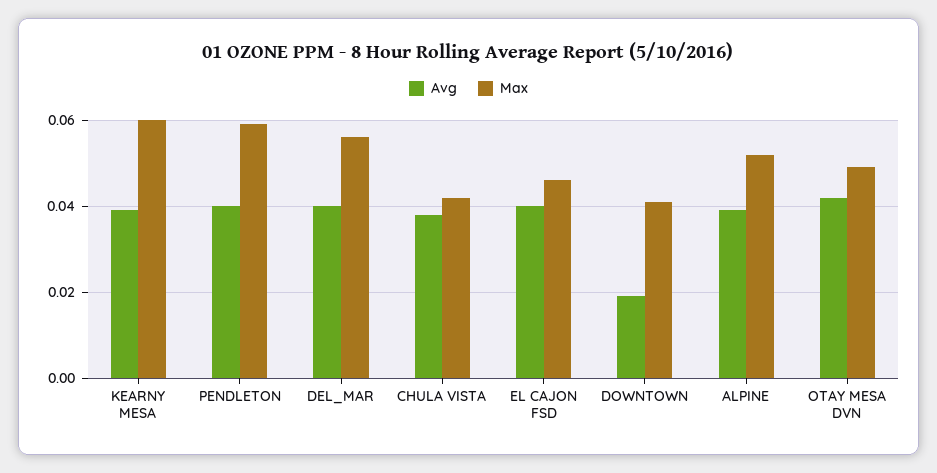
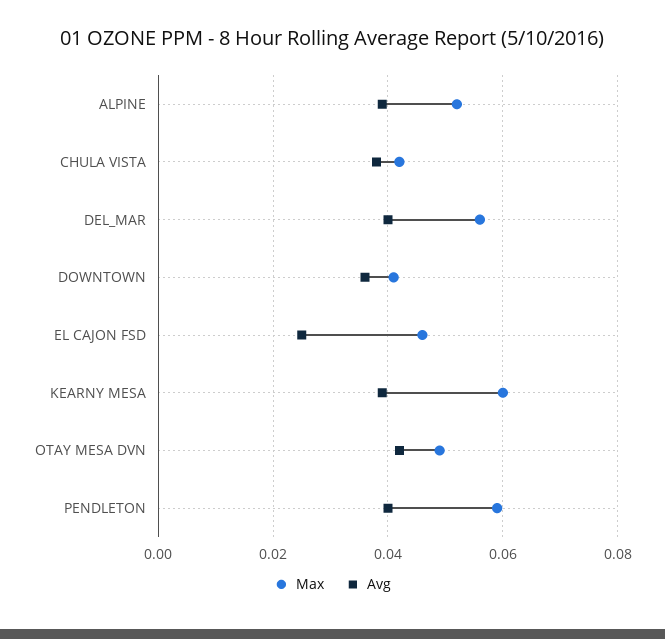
Avg, EL CAJON FSD: 0.04 -> 0.025
Avg, DOWNTOWN: 0.02 -> 0.035

